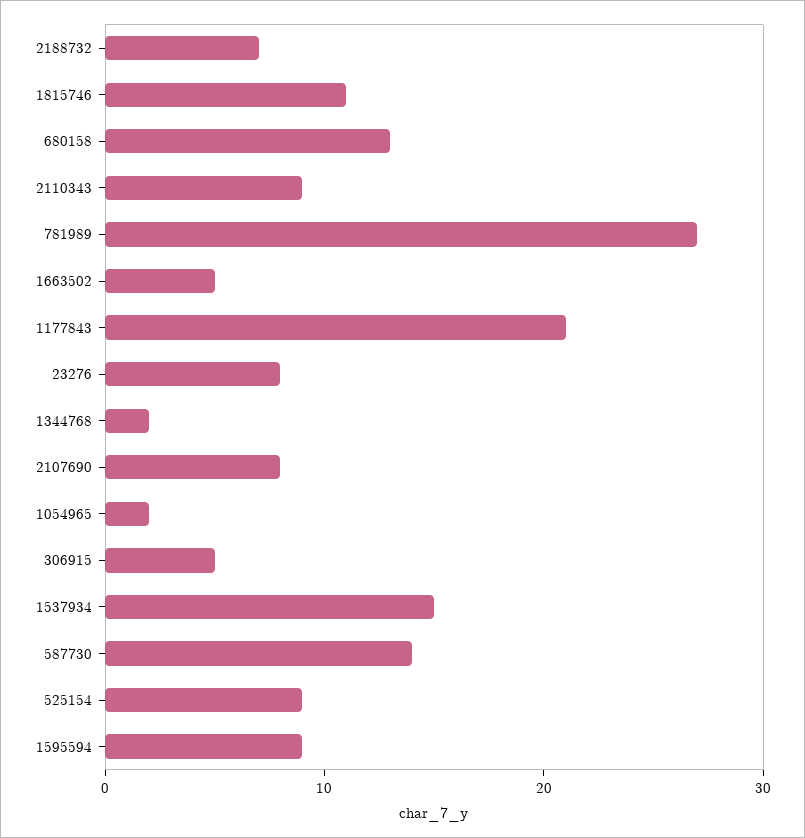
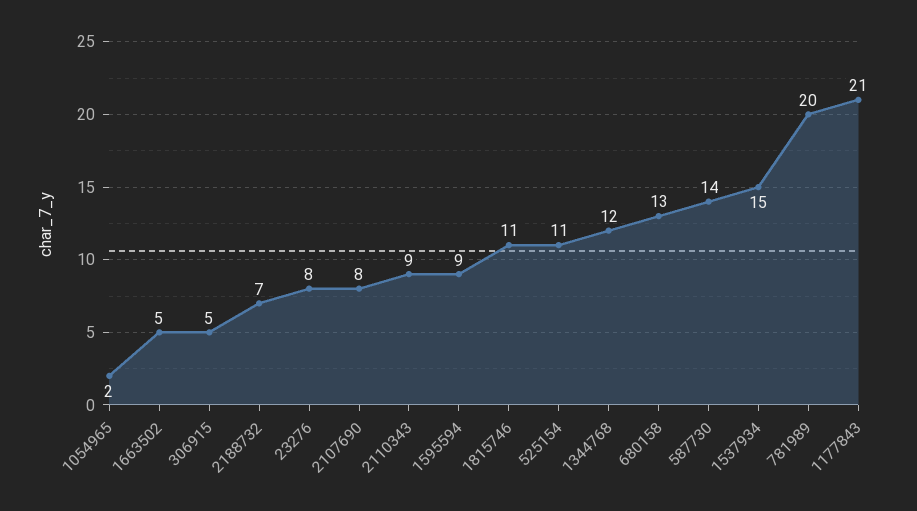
781989: 27 -> 20
1344768: 2 -> 12
525154: 9 -> 11

